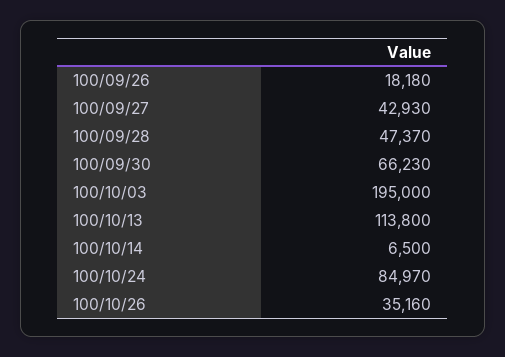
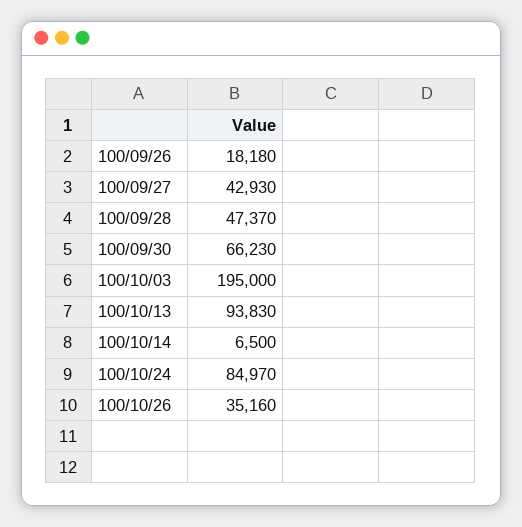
100/10/13: 113800 -> 93830

